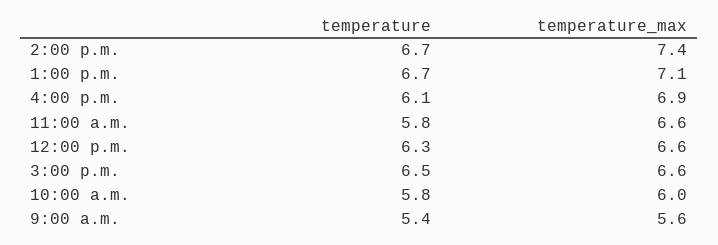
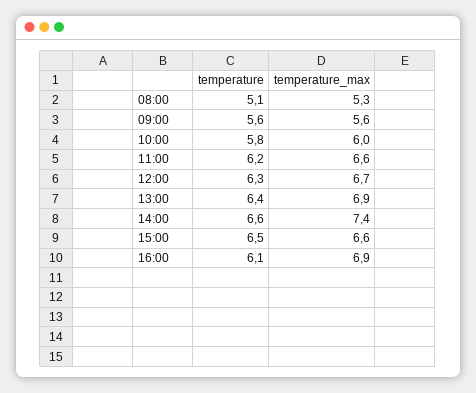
temperature, 2:00 p.m.: 6.7 -> 6.6
temperature, 1:00 p.m.: 6.7 -> 6.4
temperature_max, 1:00 p.m.: 7.1 -> 6.9
temperature, 11:00 a.m.: 5.8 -> 6.2
temperature_max, 12:00 p.m.: 6.6 -> 6.7
temperature, 9:00 a.m.: 5.4 -> 5.6
temperature, 08:00: none -> 5.1
temperature_max, 08:00: none -> 5.3

